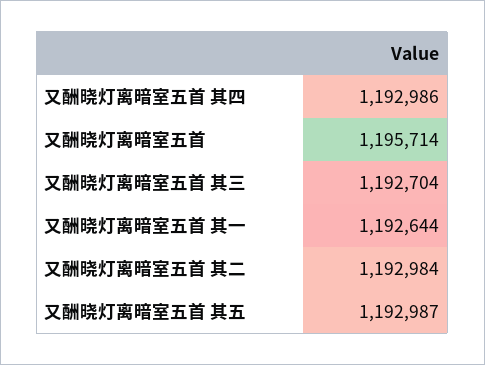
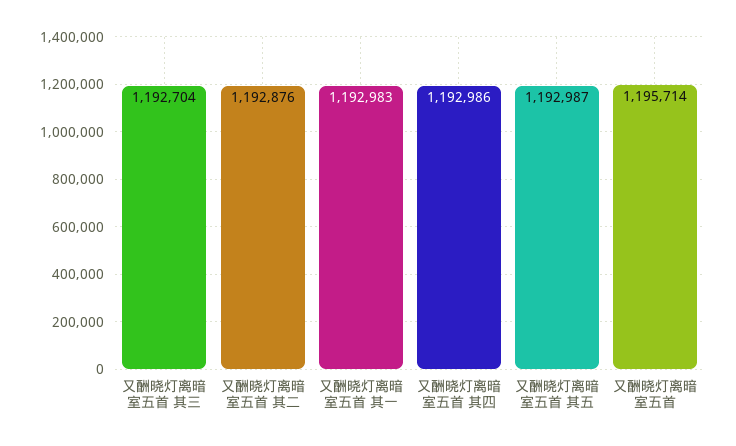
又酬晓灯离暗室五首 其一: 1192644 -> 1192983
又酬晓灯离暗室五首 其二: 1192984 -> 1192876

